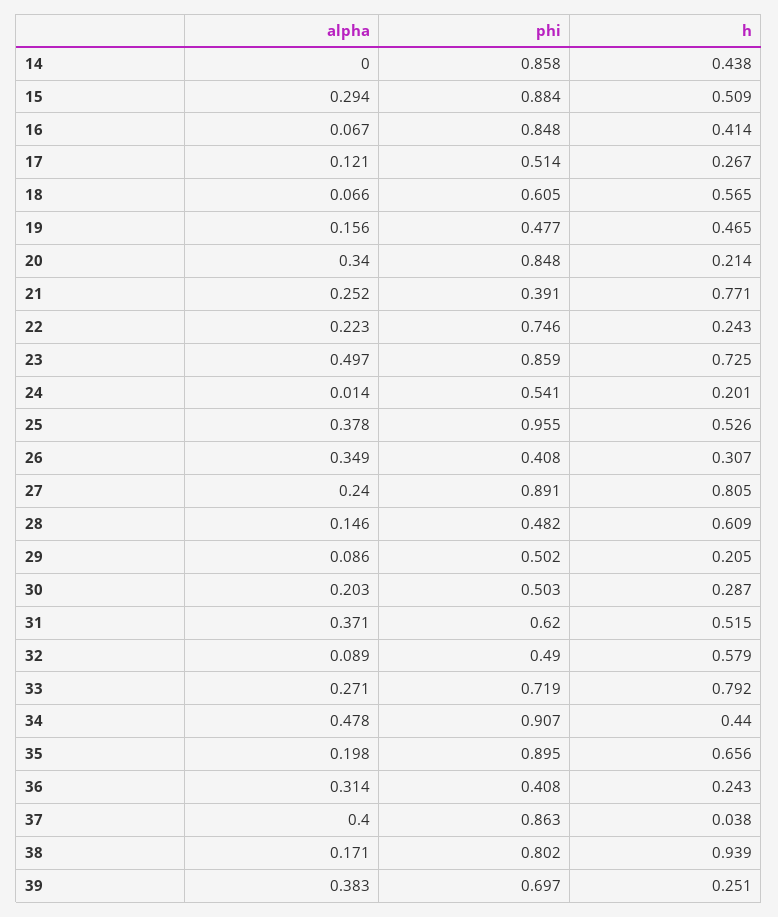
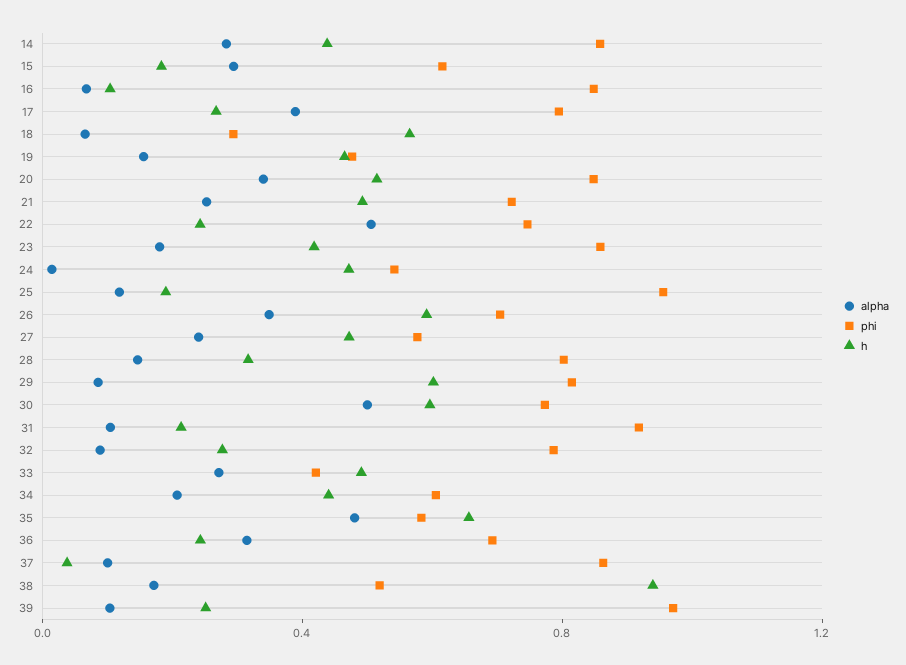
alpha, 14: 0 -> 0.3
phi, 15: 0.884 -> 0.6
h, 15: 0.509 -> 0.2
h, 16: 0.414 -> 0.1
alpha, 17: 0.121 -> 0.4
phi, 17: 0.514 -> 0.8
phi, 18: 0.605 -> 0.3
h, 20: 0.214 -> 0.5
phi, 21: 0.391 -> 0.7
h, 21: 0.771 -> 0.5
alpha, 22: 0.223 -> 0.5
alpha, 23: 0.497 -> 0.2
h, 23: 0.725 -> 0.4
h, 24: 0.201 -> 0.5
alpha, 25: 0.378 -> 0.1
h, 25: 0.526 -> 0.2
phi, 26: 0.408 -> 0.7
h, 26: 0.307 -> 0.6
phi, 27: 0.891 -> 0.6
h, 27: 0.805 -> 0.5
phi, 28: 0.482 -> 0.8
h, 28: 0.609 -> 0.3
phi, 29: 0.502 -> 0.8
h, 29: 0.205 -> 0.6
alpha, 30: 0.203 -> 0.5
phi, 30: 0.503 -> 0.8
h, 30: 0.287 -> 0.6
alpha, 31: 0.371 -> 0.1
phi, 31: 0.62 -> 0.9
h, 31: 0.515 -> 0.2
phi, 32: 0.49 -> 0.8
h, 32: 0.579 -> 0.3
phi, 33: 0.719 -> 0.4
h, 33: 0.792 -> 0.5
alpha, 34: 0.478 -> 0.2
phi, 34: 0.907 -> 0.6
alpha, 35: 0.198 -> 0.5
phi, 35: 0.895 -> 0.6
phi, 36: 0.408 -> 0.7
alpha, 37: 0.4 -> 0.1
phi, 38: 0.802 -> 0.5
alpha, 39: 0.383 -> 0.1
phi, 39: 0.697 -> 1

